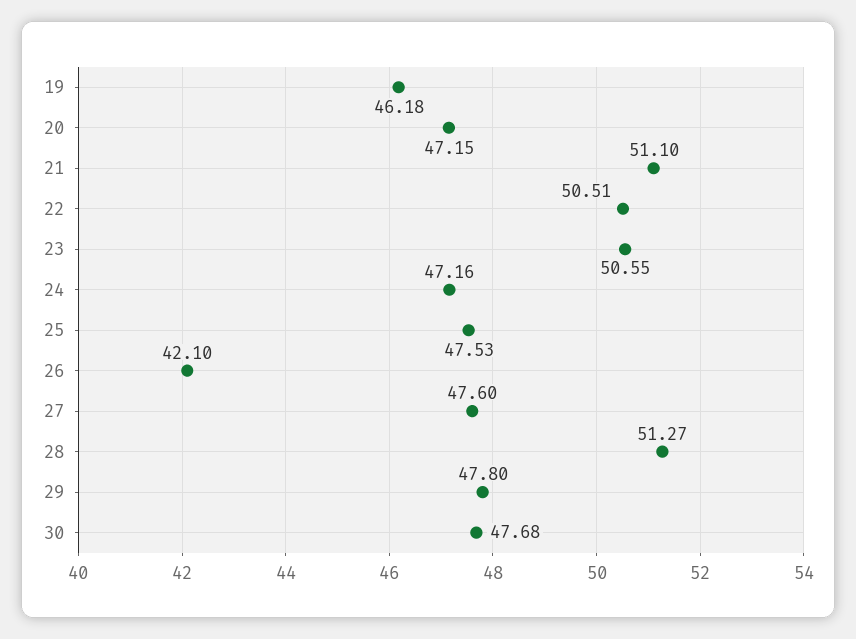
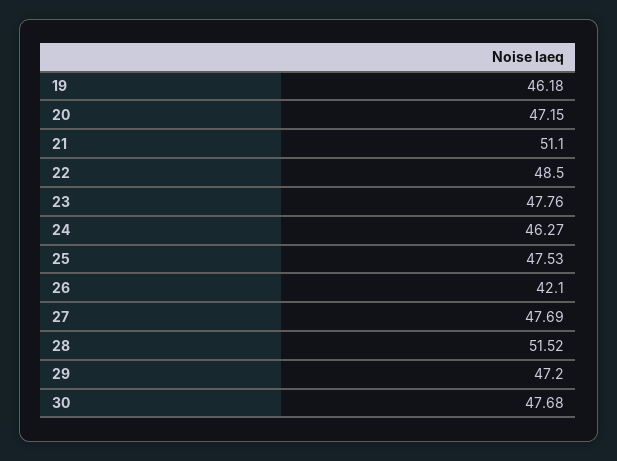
22: 50.51 -> 48.5
23: 50.55 -> 47.76
24: 47.16 -> 46.27
27: 47.6 -> 47.69
28: 51.27 -> 51.52
29: 47.8 -> 47.2

